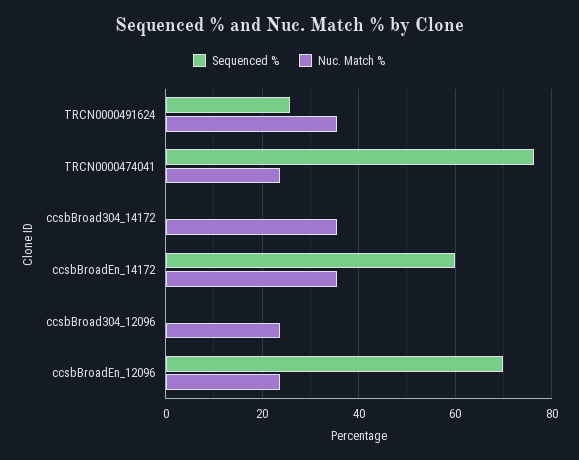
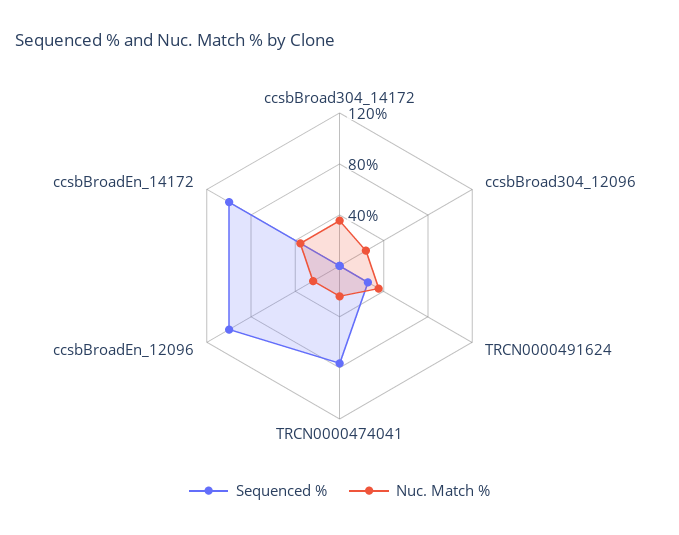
Sequenced %, ccsbBroadEn_14172: 60 -> 100
Sequenced %, ccsbBroadEn_12096: 70 -> 100

